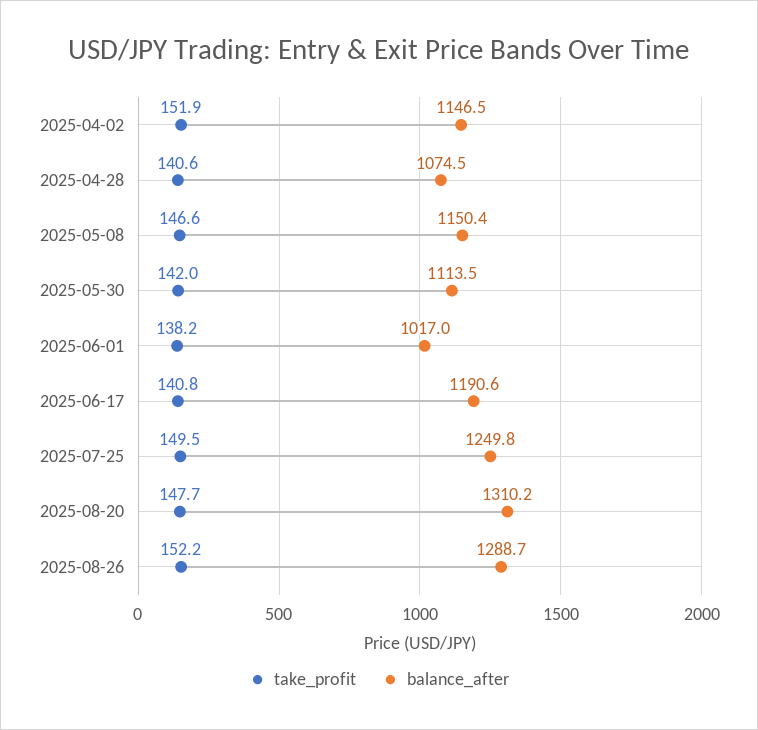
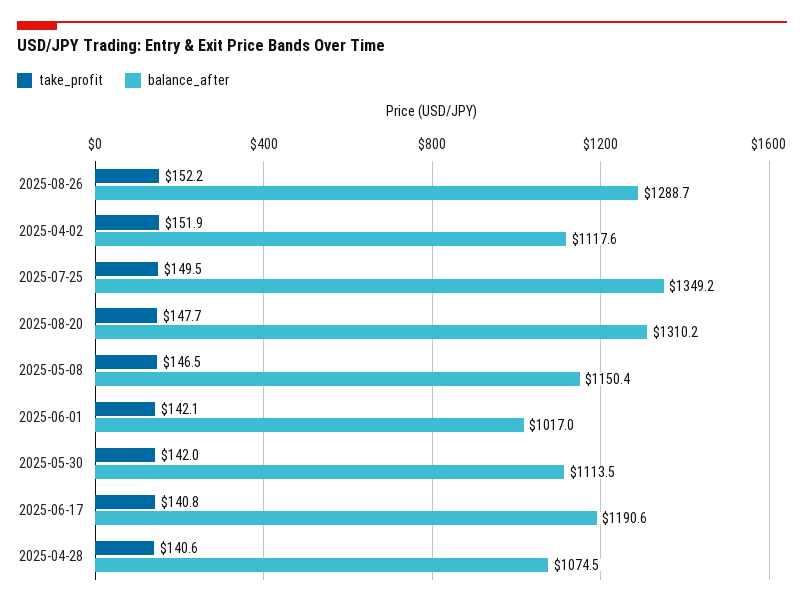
balance_after, 2025-04-02: 1146.5 -> 1117.6
take_profit, 2025-05-08: 146.6 -> 146.5
take_profit, 2025-06-01: 138.2 -> 142.1
balance_after, 2025-07-25: 1249.8 -> 1349.2

